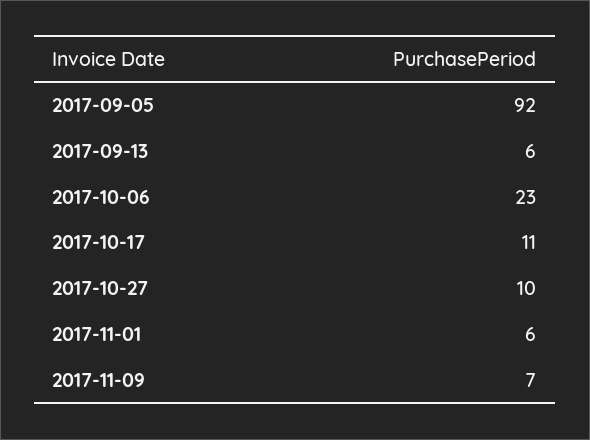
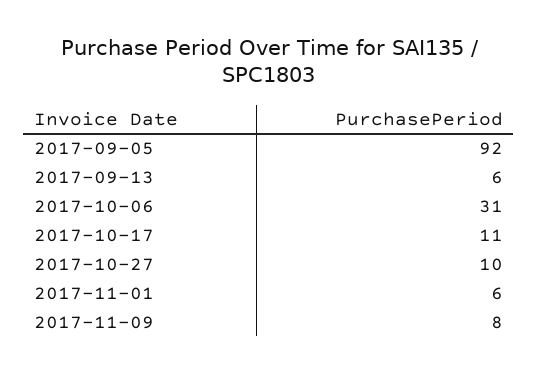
2017-10-06: 23 -> 31
2017-11-09: 7 -> 8

